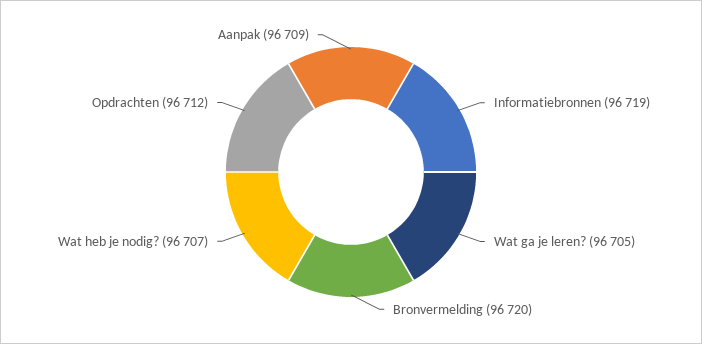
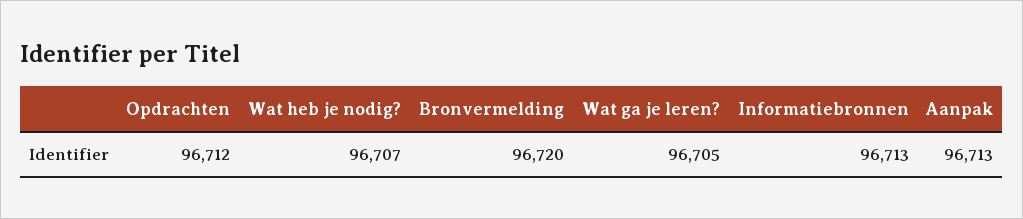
Informatiebronnen: 96719 -> 96713
Aanpak: 96709 -> 96713

